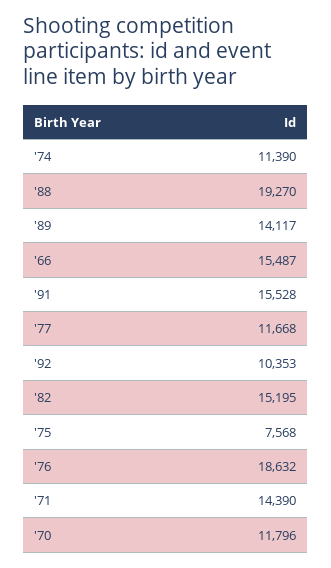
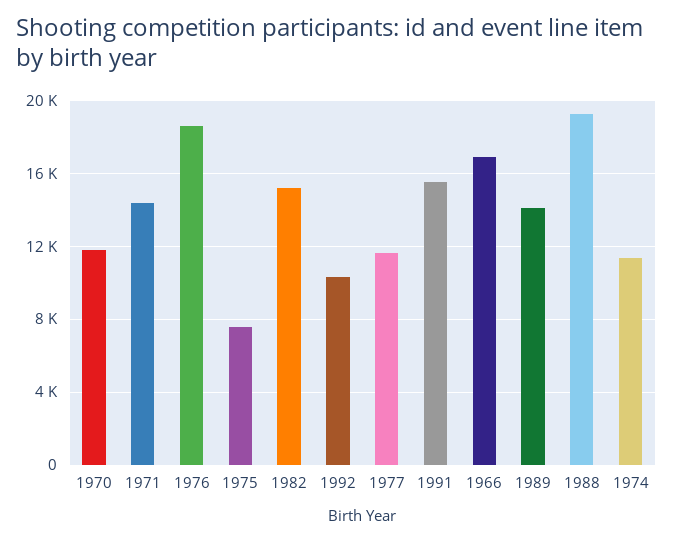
'66: 15487 -> 17000

